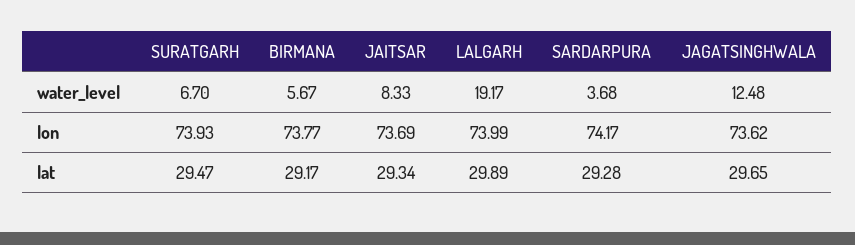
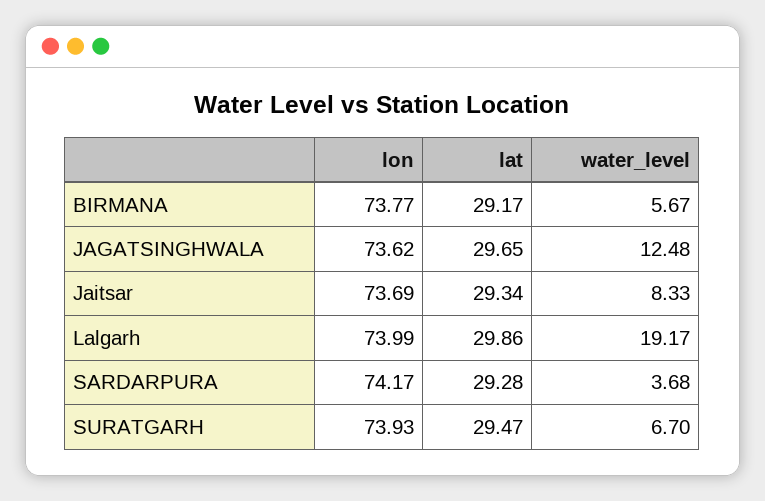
LALGARH, lat: 29.89 -> 29.86

